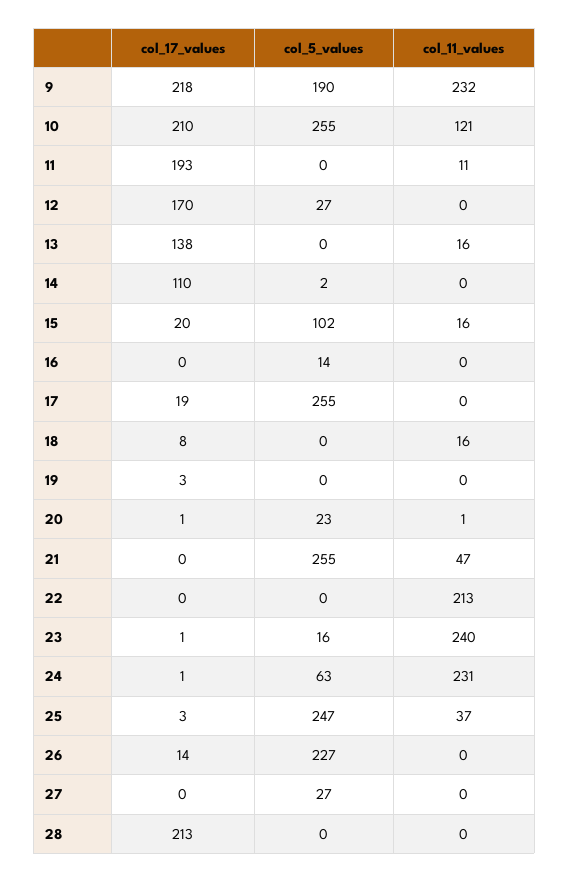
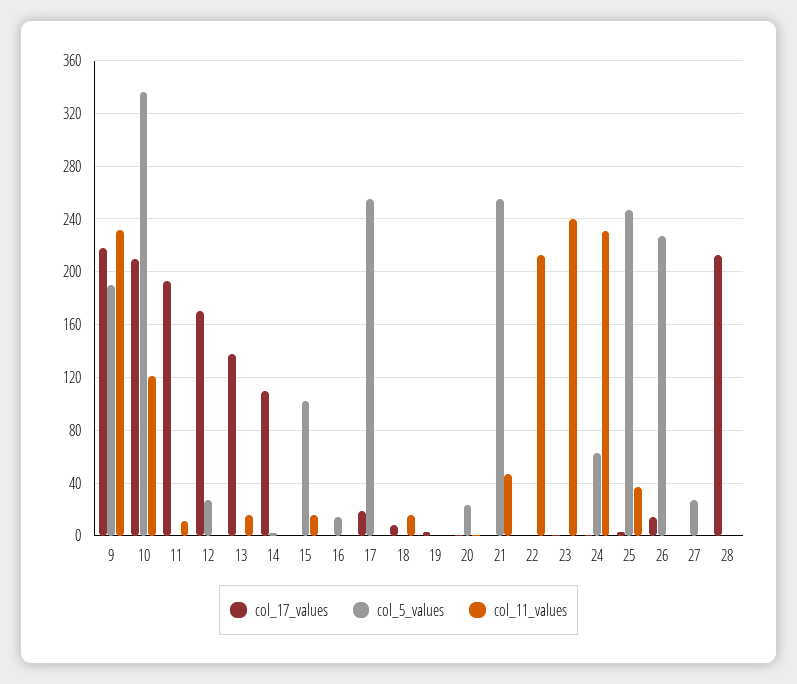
col_5_values, 10: 255 -> 335
col_17_values, 15: 20 -> 0
col_5_values, 23: 16 -> 0

